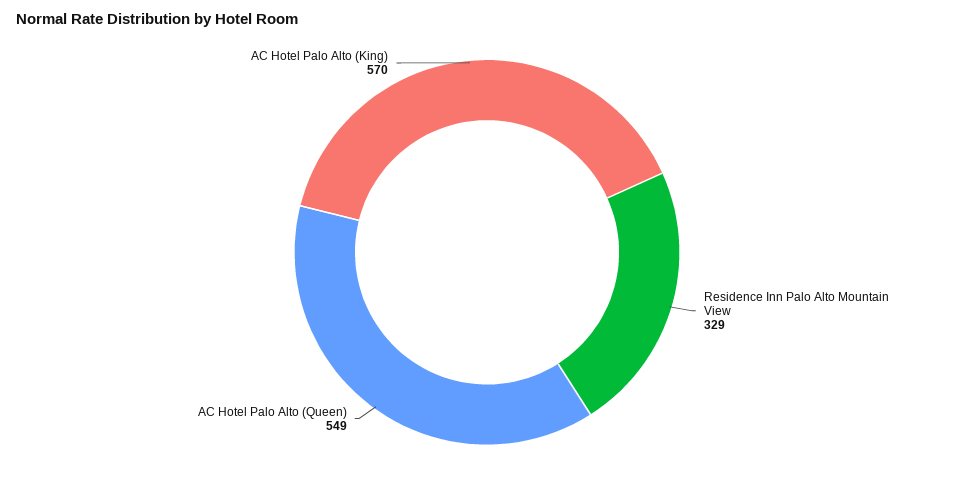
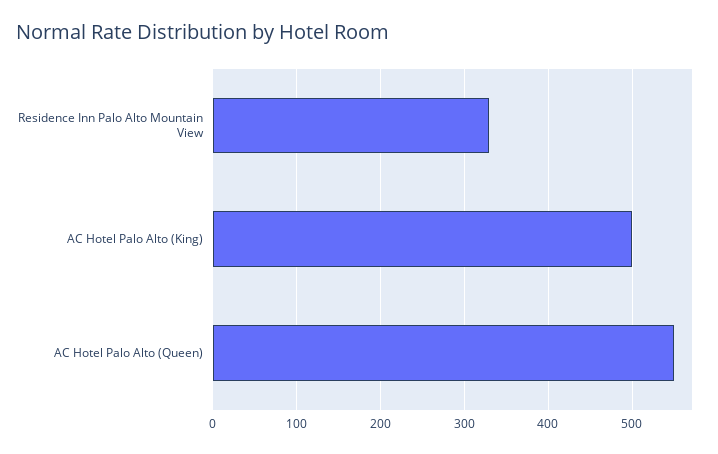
AC Hotel Palo Alto (King): 570 -> 500

